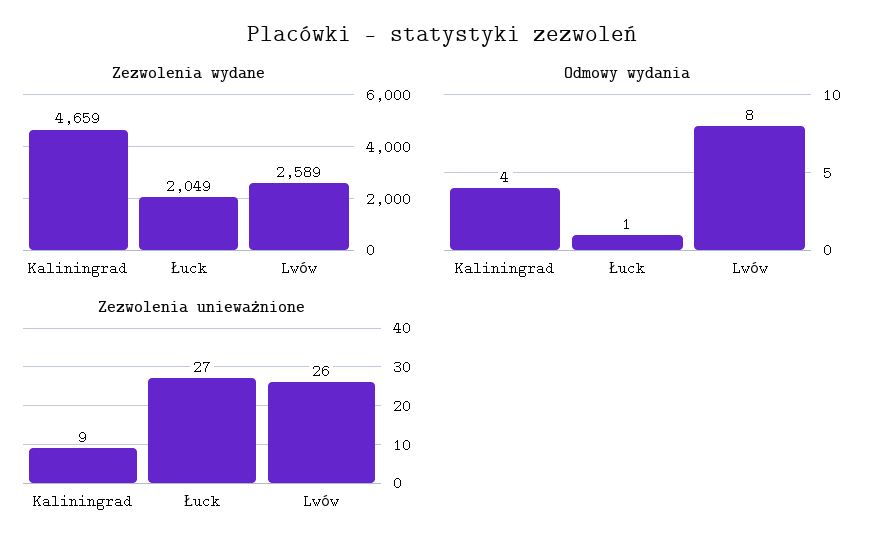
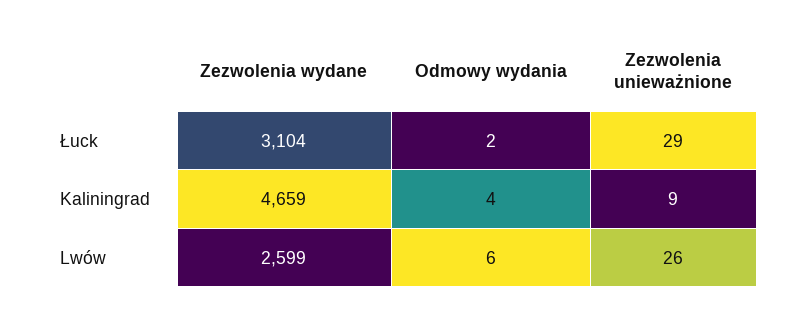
Zezwolenia wydane, Łuck: 2049 -> 3104
Zezwolenia wydane, Lwów: 2589 -> 2599
Odmowy wydania, Łuck: 1 -> 2
Odmowy wydania, Lwów: 8 -> 6
Zezwolenia unieważnione, Łuck: 27 -> 29

